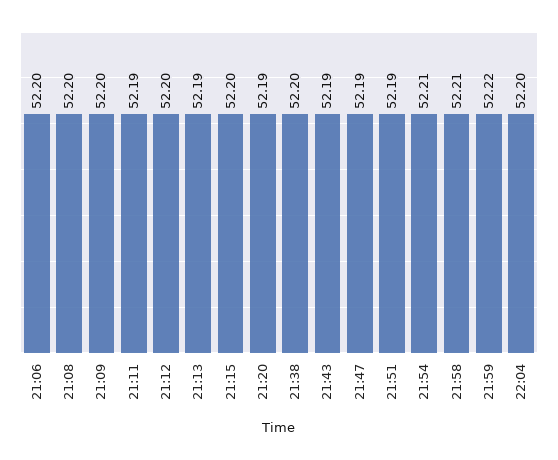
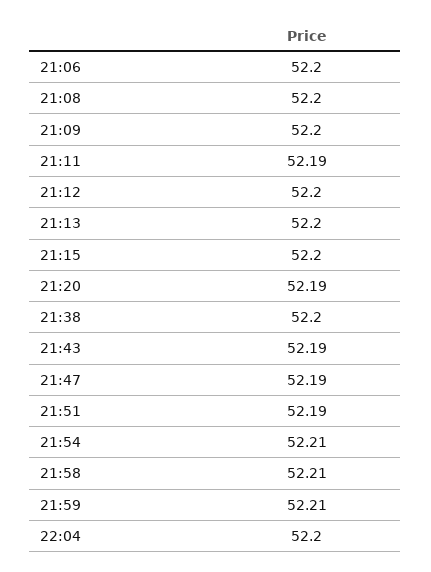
21:13: 52.19 -> 52.2
21:59: 52.22 -> 52.21

